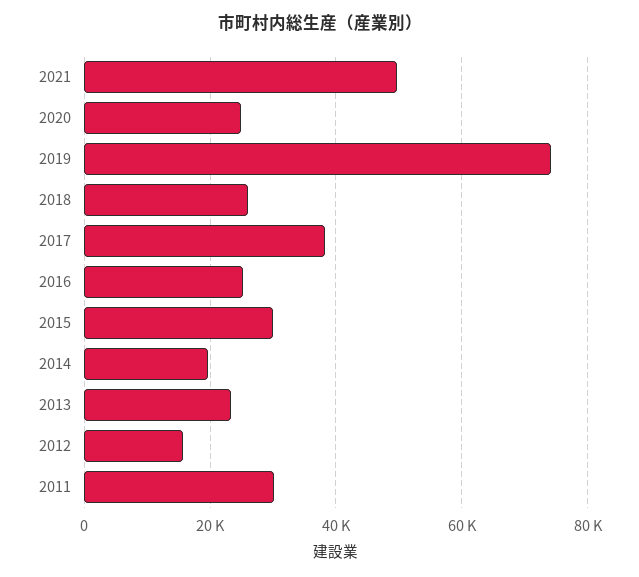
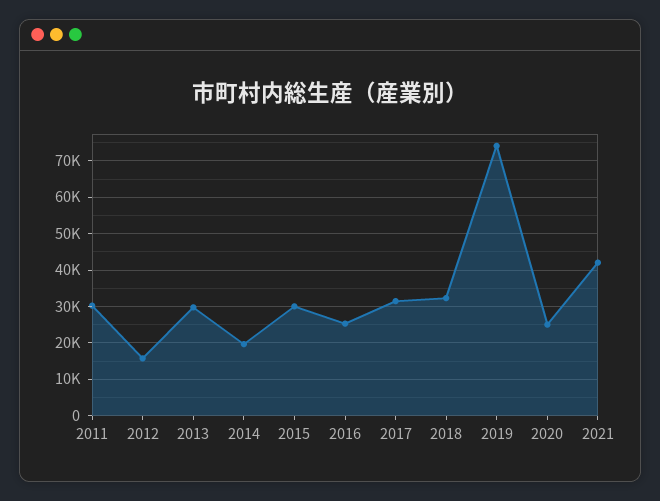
2021: 50000 -> 42000
2018: 26000 -> 32000
2017: 38000 -> 32000
2013: 24000 -> 30000

